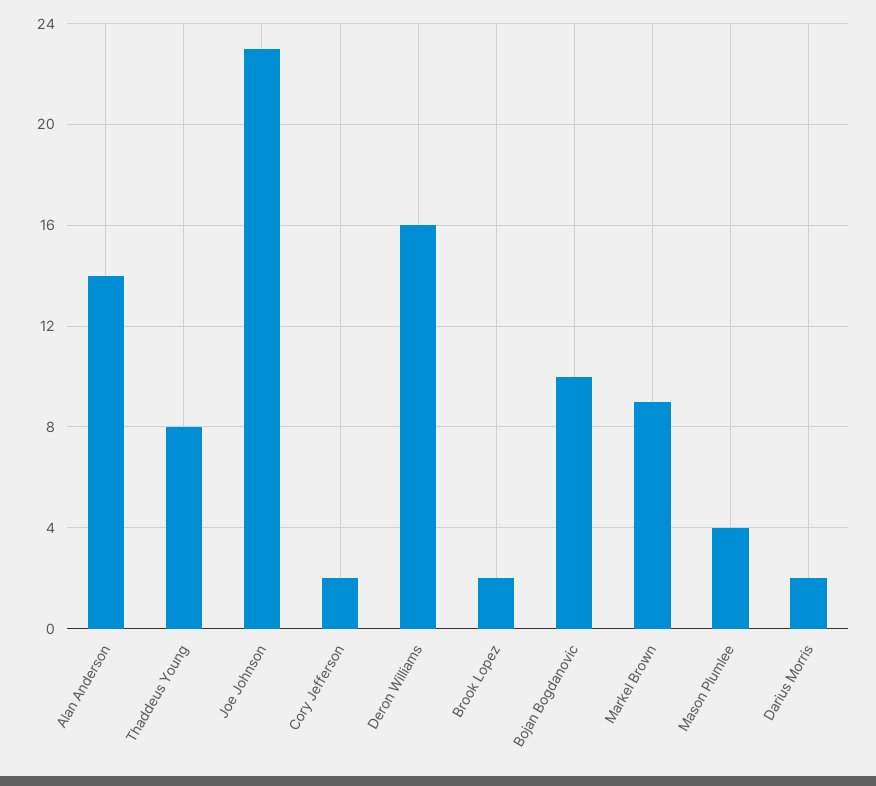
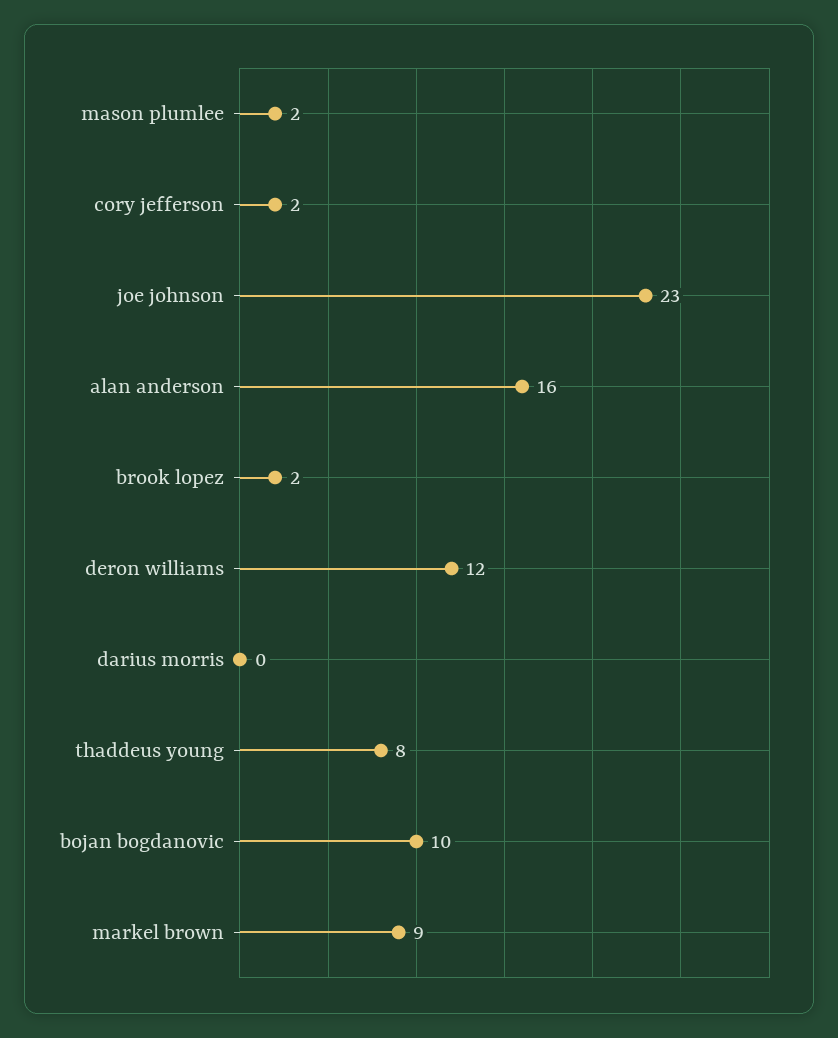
Alan Anderson: 14 -> 16
Deron Williams: 16 -> 12
Mason Plumlee: 4 -> 2
Darius Morris: 2 -> 0

